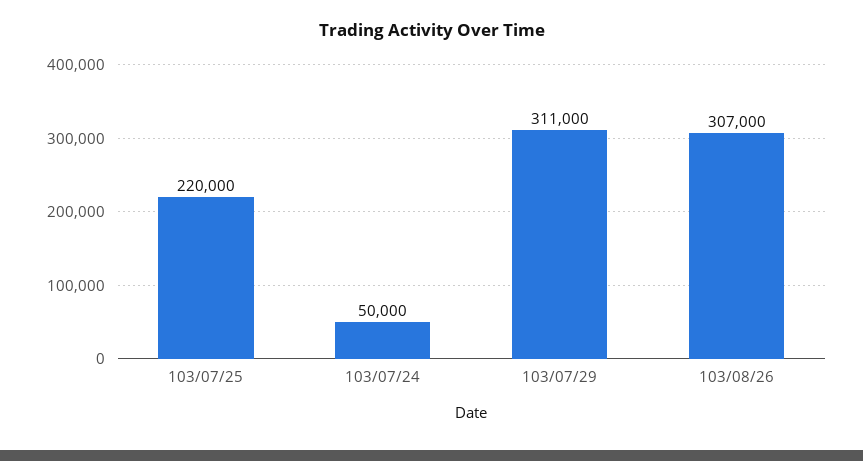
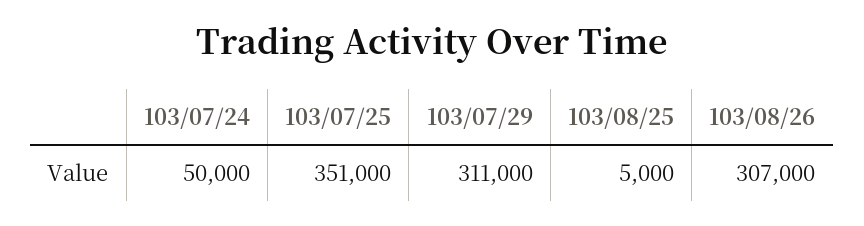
103/07/25: 220000 -> 351000
103/08/25: none -> 5000

